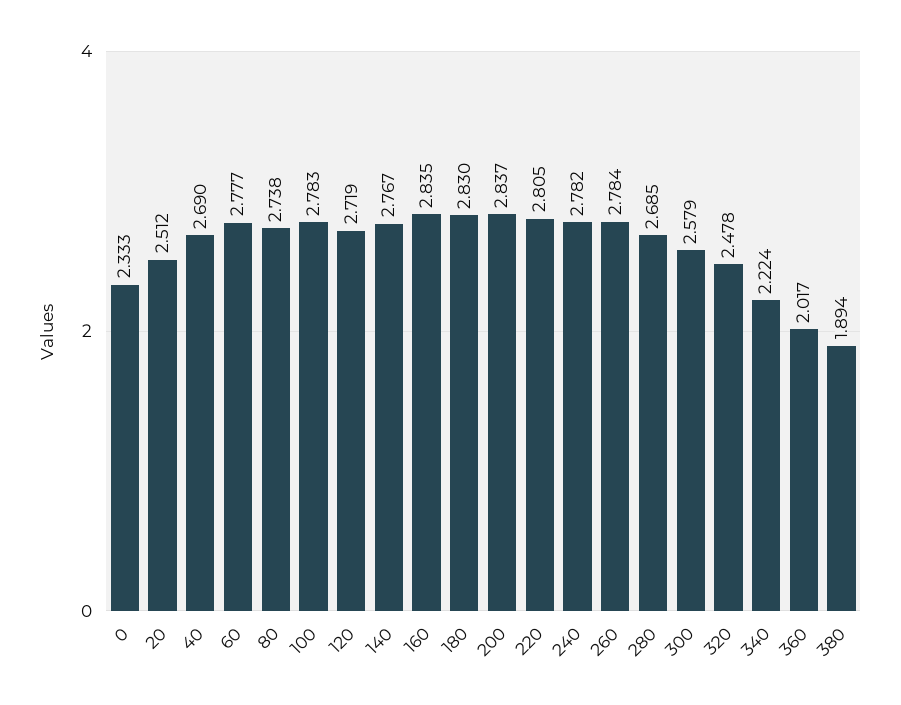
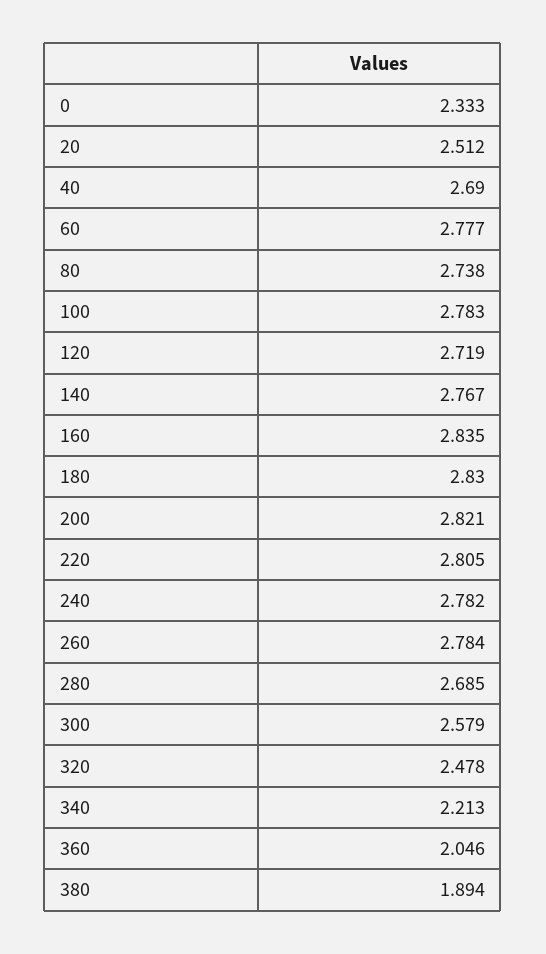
200: 2.837 -> 2.821
340: 2.224 -> 2.213
360: 2.017 -> 2.046

